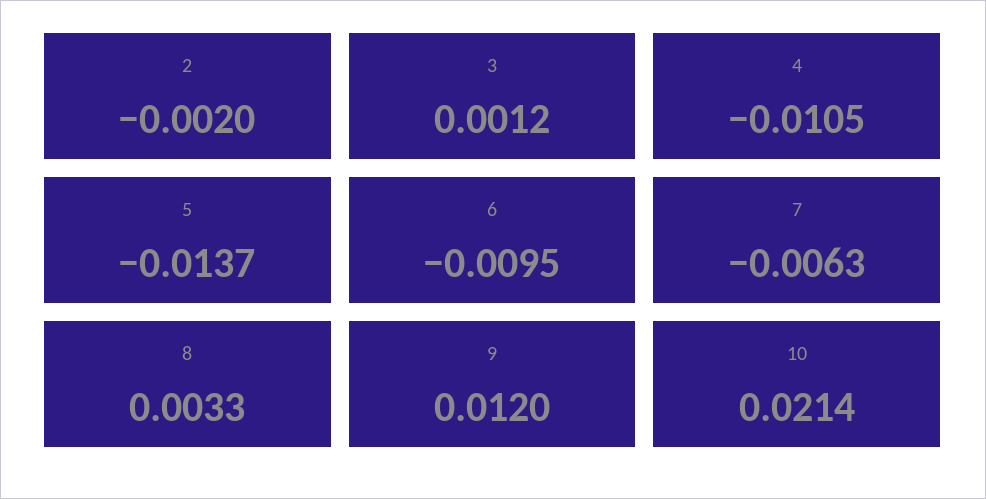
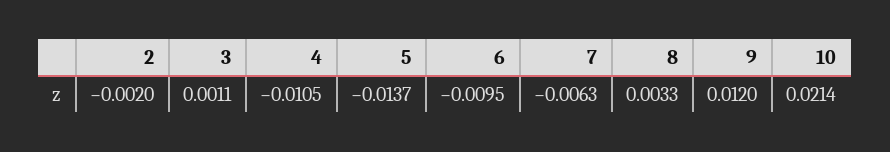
3: 0.0012 -> 0.0011

